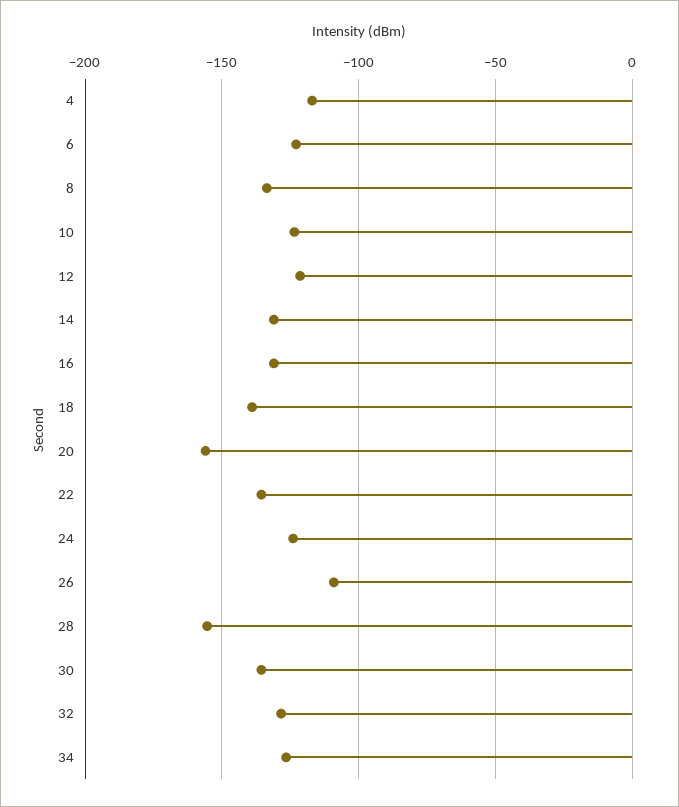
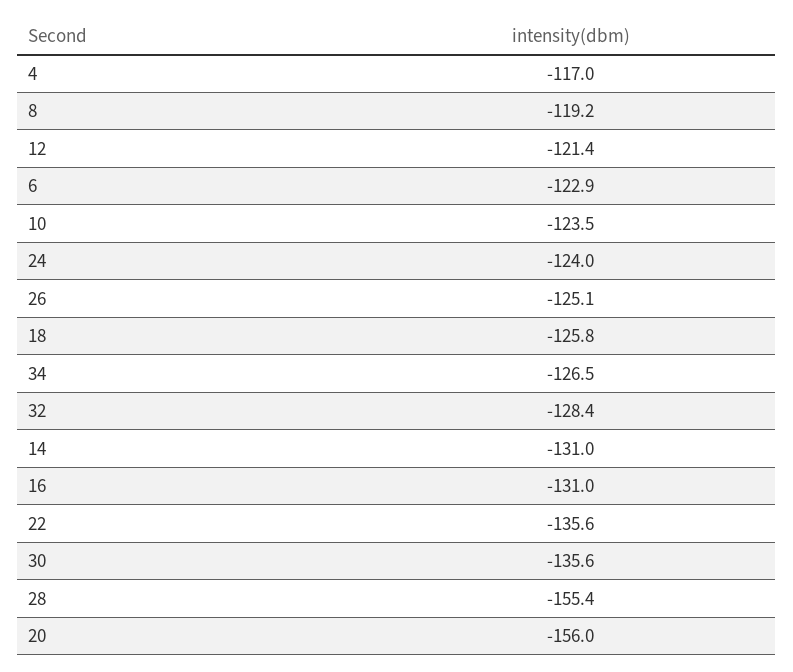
8: -135 -> -119.2
18: -140 -> -125.8
26: -110 -> -125.1

